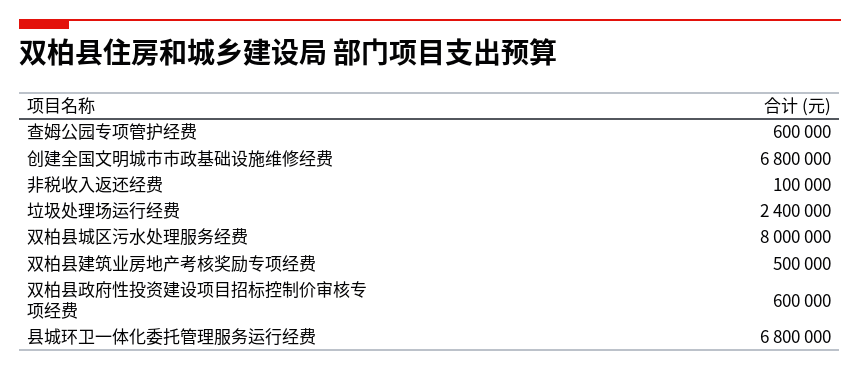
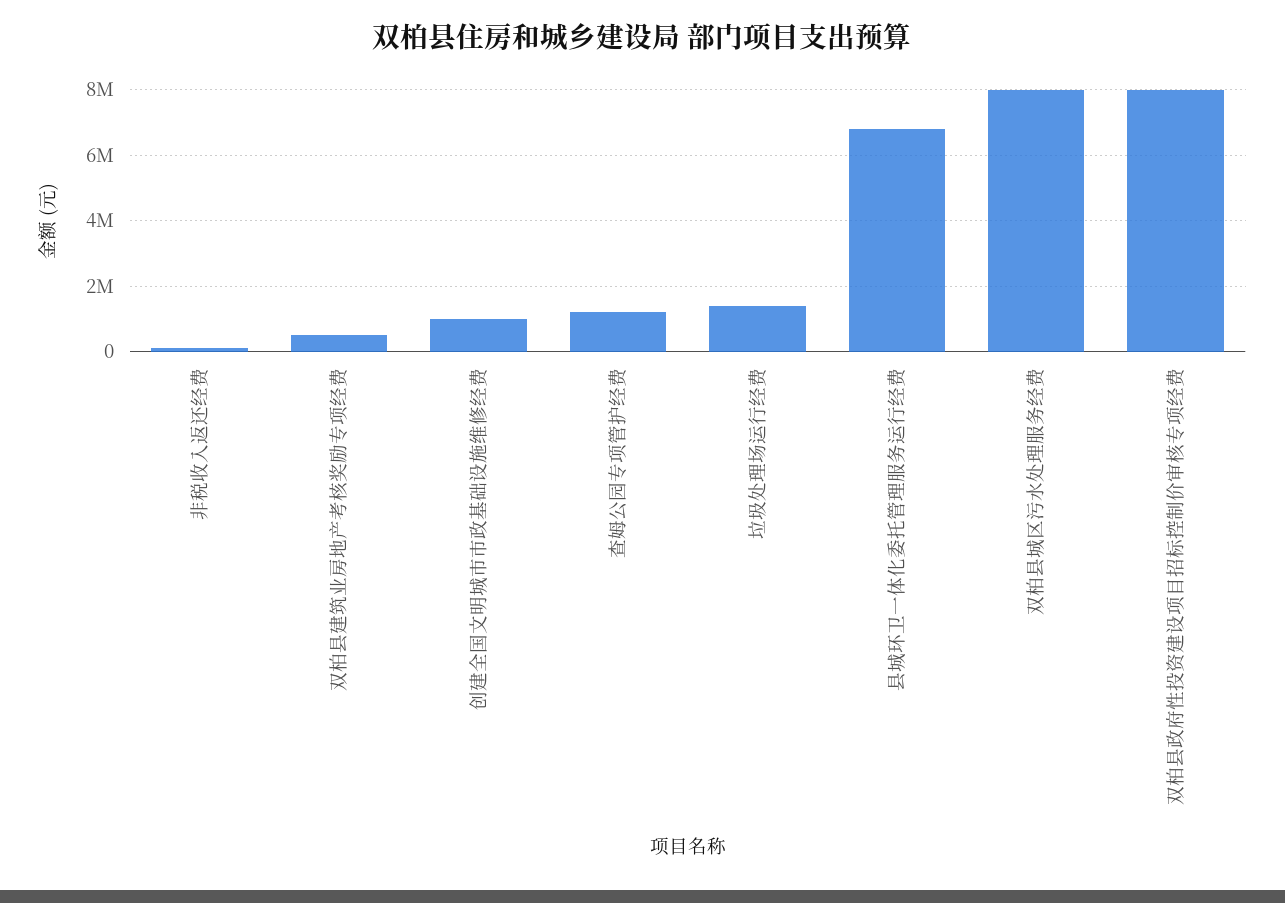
查姆公园专项管护经费: 600000 -> 1200000
创建全国文明城市市政基础设施维修经费: 6800000 -> 1000000
垃圾处理场运行经费: 2400000 -> 1400000
双柏县政府性投资建设项目招标控制价审核专项经费: 600000 -> 8000000

